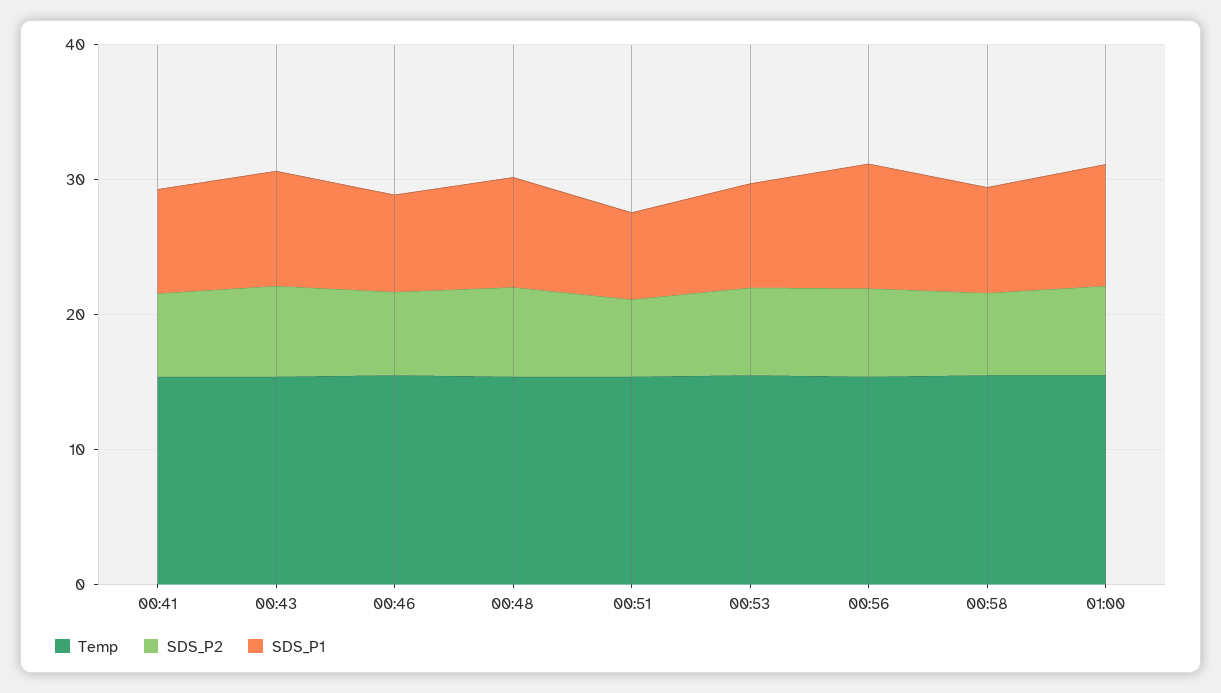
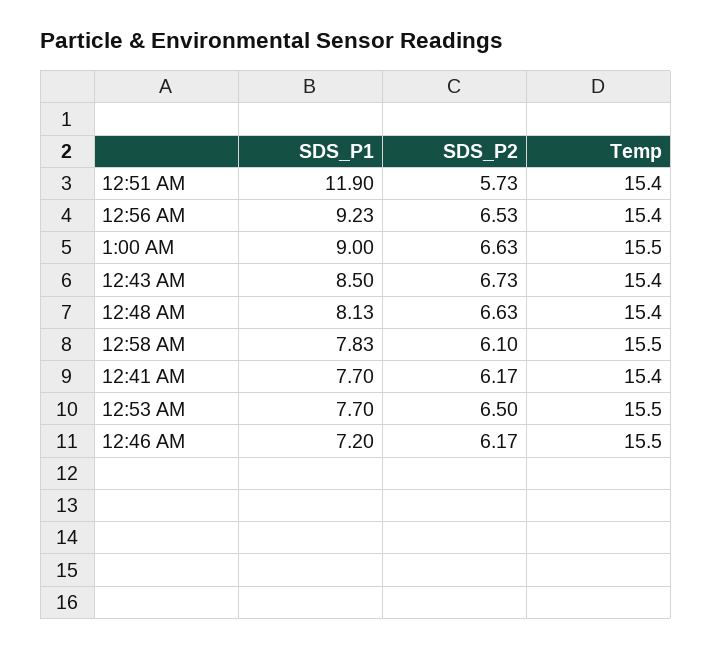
SDS_P1, 00:51: 6 -> 11.9

